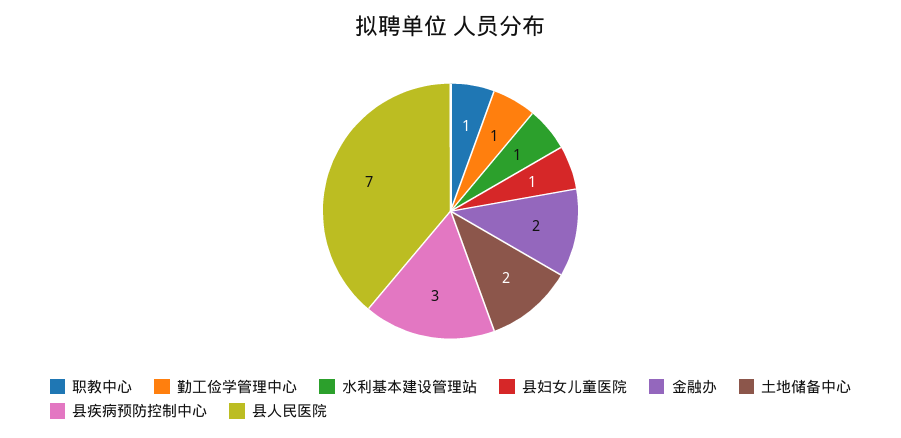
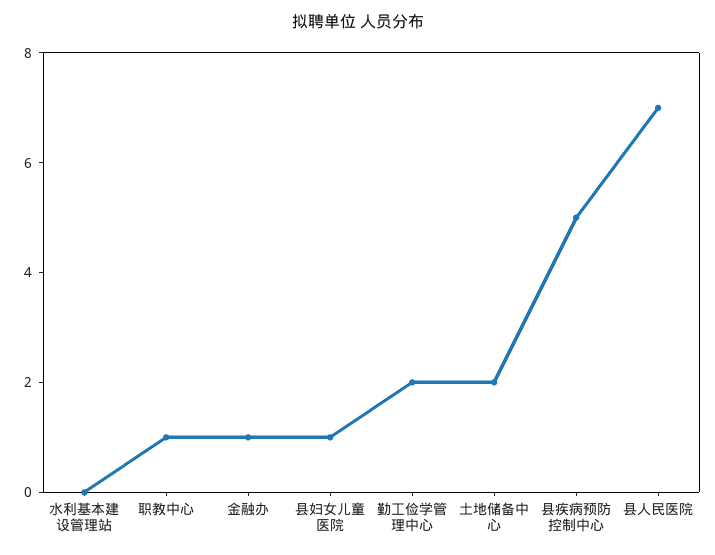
勤工俭学管理中心: 1 -> 2
水利基本建设管理站: 1 -> 0
金融办: 2 -> 1
县疾病预防控制中心: 3 -> 5

